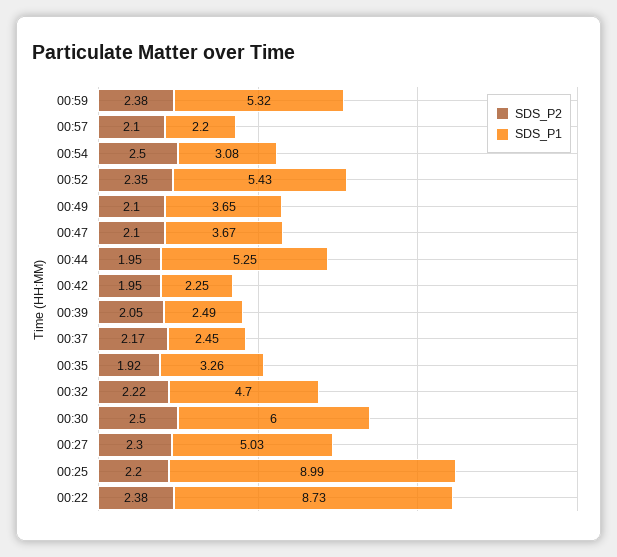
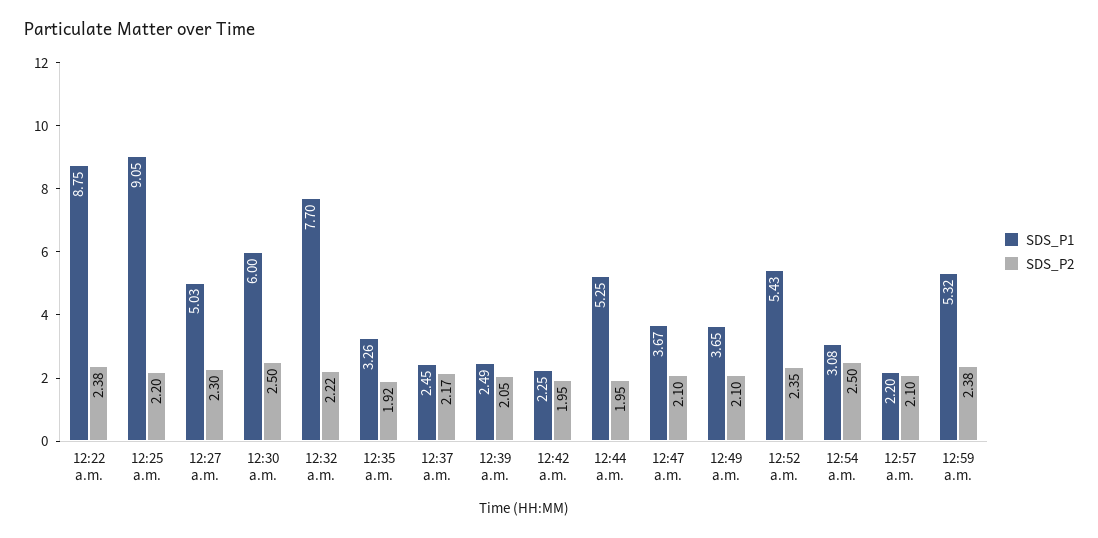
SDS_P1, 00:32: 4.7 -> 7.7
SDS_P1, 00:25: 8.99 -> 9.05
SDS_P1, 00:22: 8.73 -> 8.75

